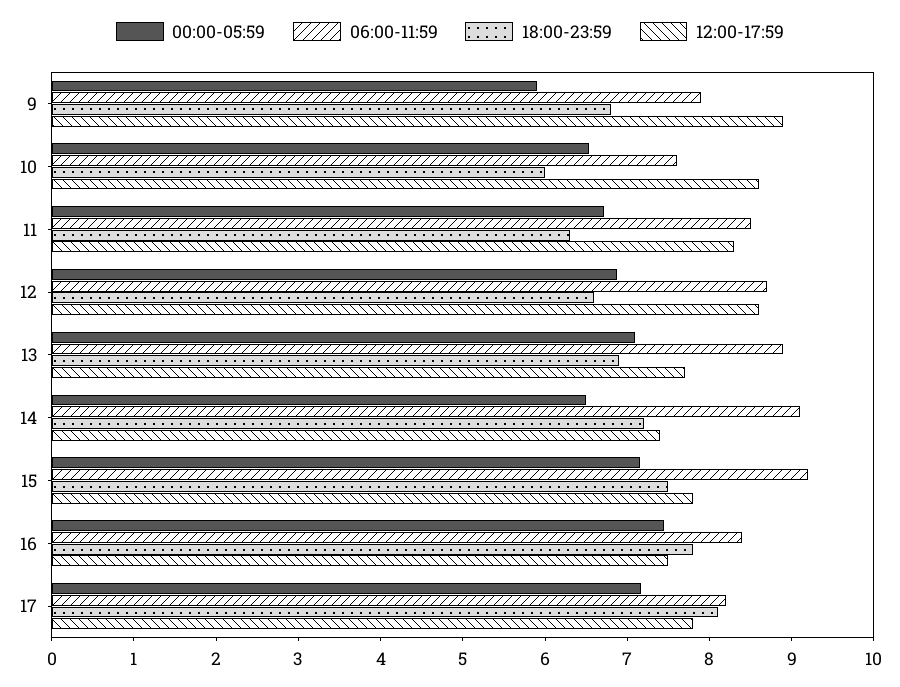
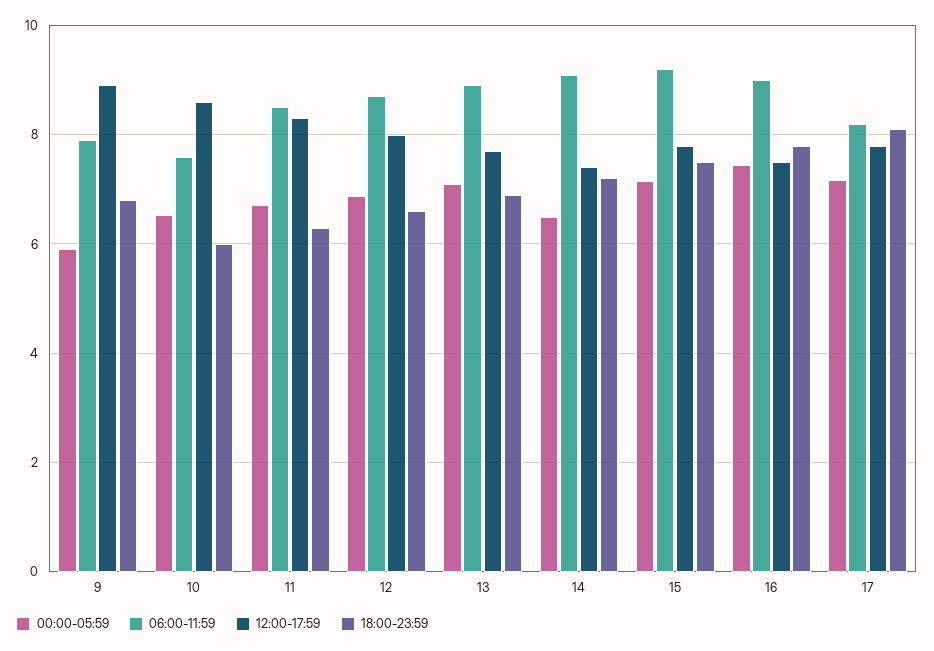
12:00-17:59, 12: 8.6 -> 8
06:00-11:59, 16: 8.4 -> 9

